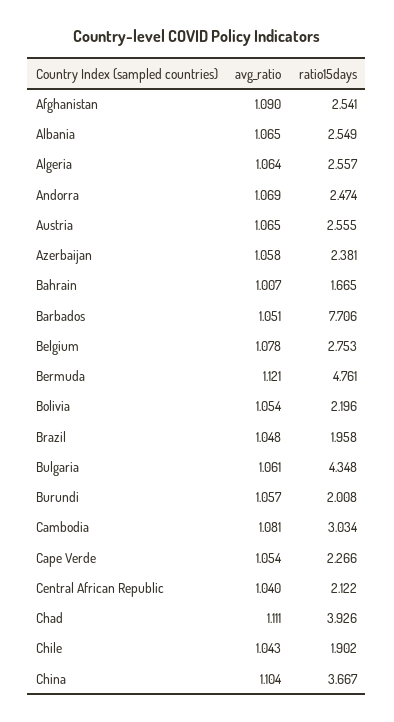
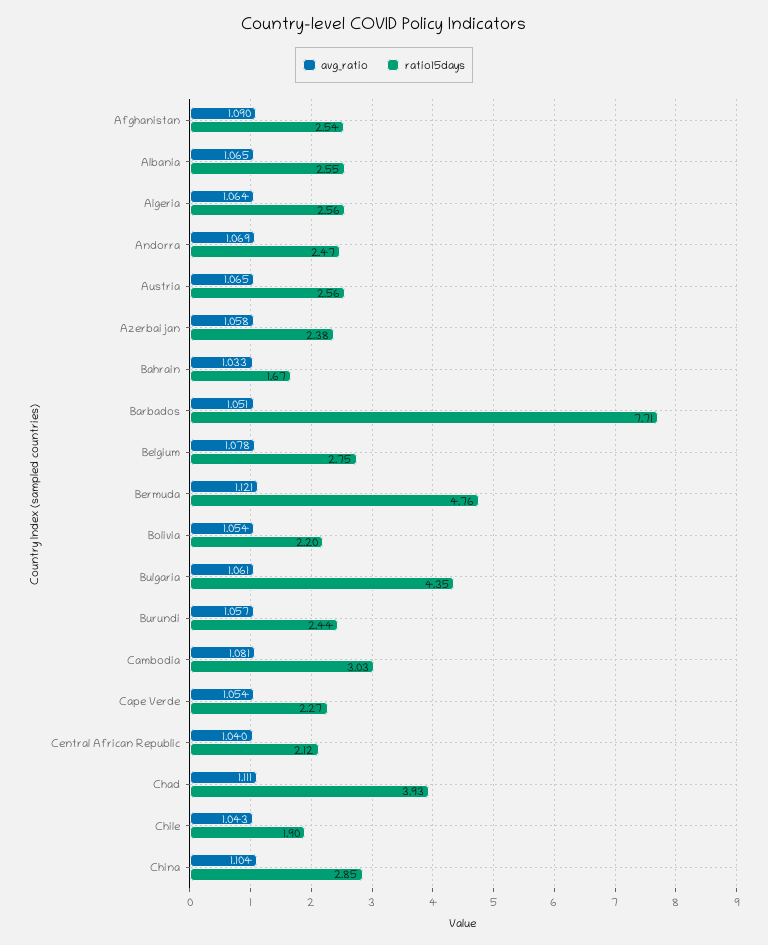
avg_ratio, Bahrain: 1.007 -> 1.033
avg_ratio, Brazil: 1.048 -> none
ratio15days, Brazil: 1.958 -> none
ratio15days, Burundi: 2.008 -> 2.44
ratio15days, China: 3.667 -> 2.85

